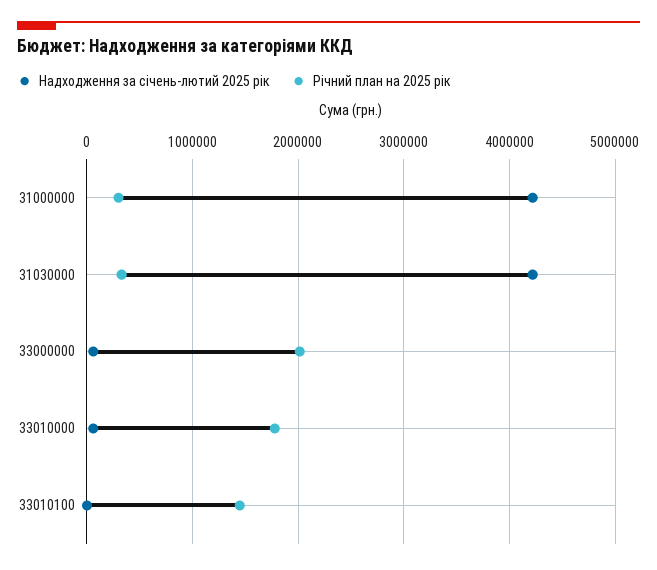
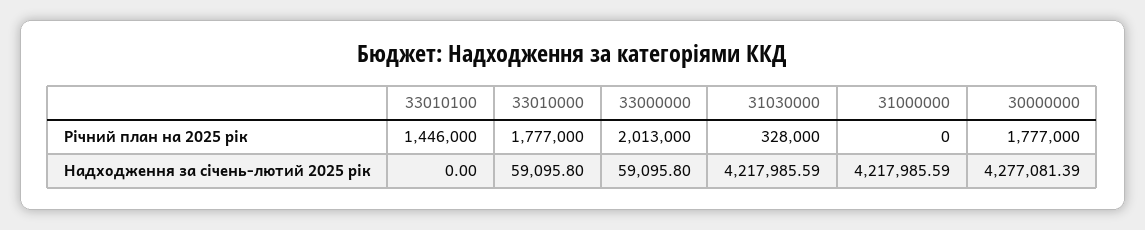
Річний план на 2025 рік, 31000000: 300000 -> 0
Річний план на 2025 рік, 30000000: none -> 1777000
Надходження за січень-лютий 2025 рік, 30000000: none -> 4277081.39

